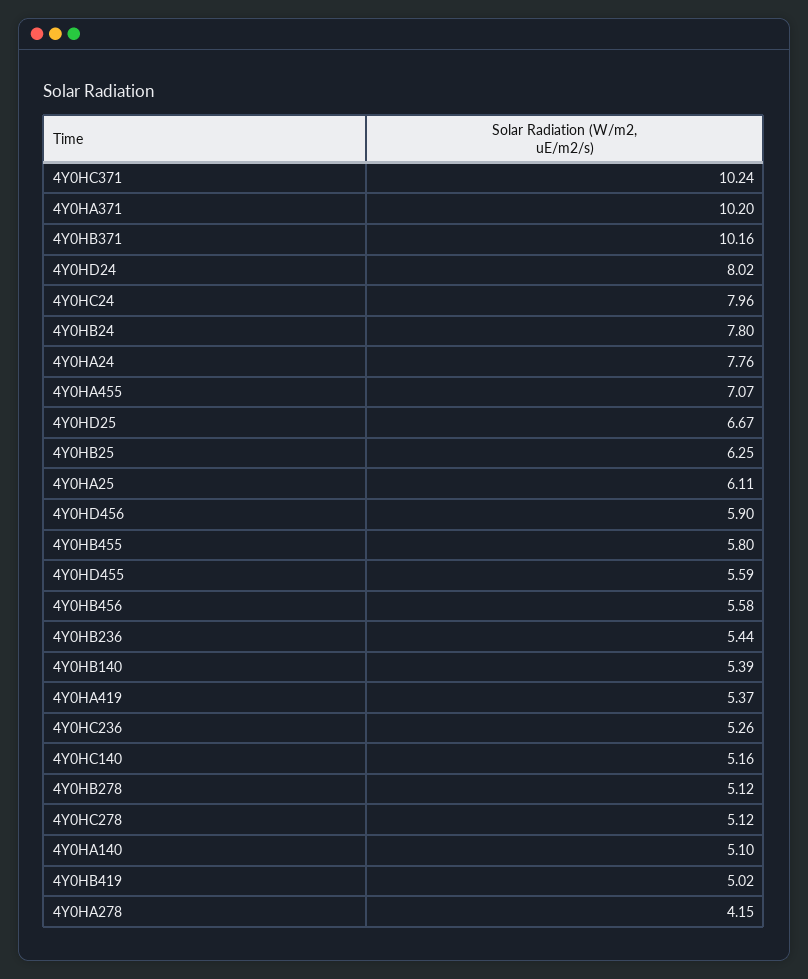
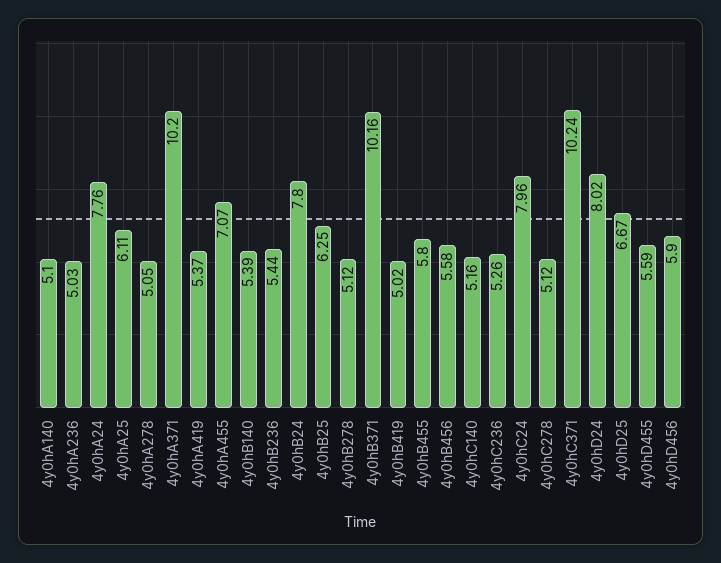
4Y0HA278: 4.15 -> 5.05
4y0hA236: none -> 5.03

